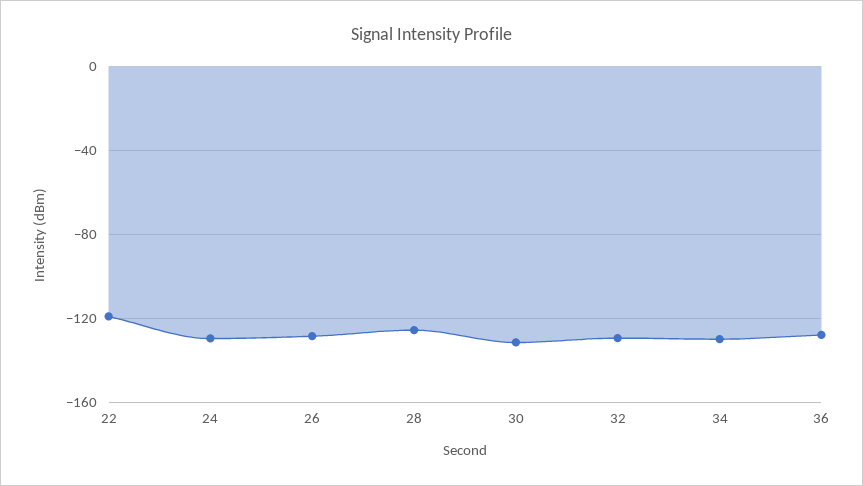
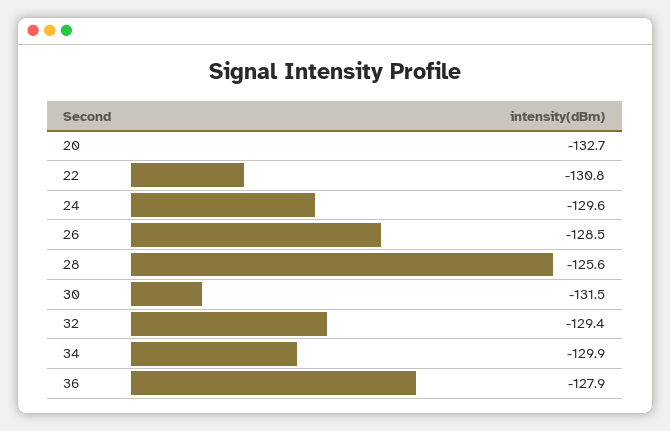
22: -120 -> -130.8
20: none -> -132.7

